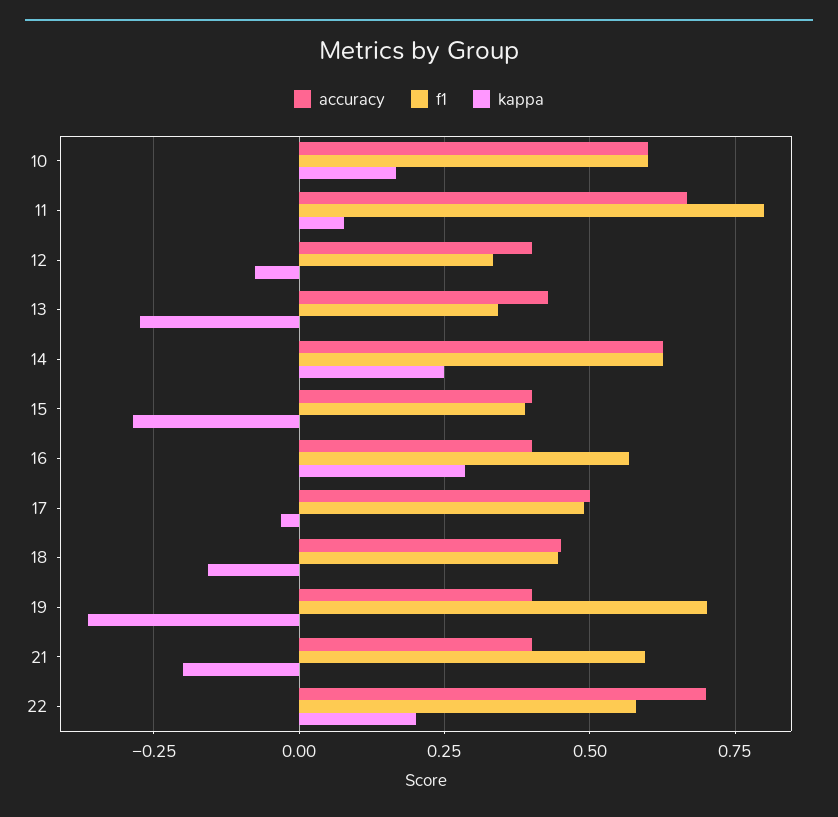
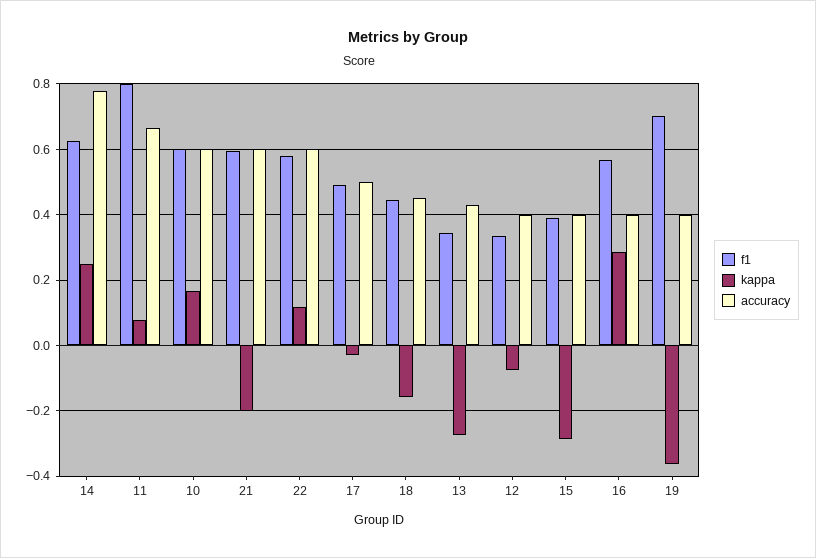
accuracy, 14: 0.625 -> 0.78
accuracy, 21: 0.4 -> 0.6
accuracy, 22: 0.7 -> 0.6
kappa, 22: 0.2 -> 0.12

